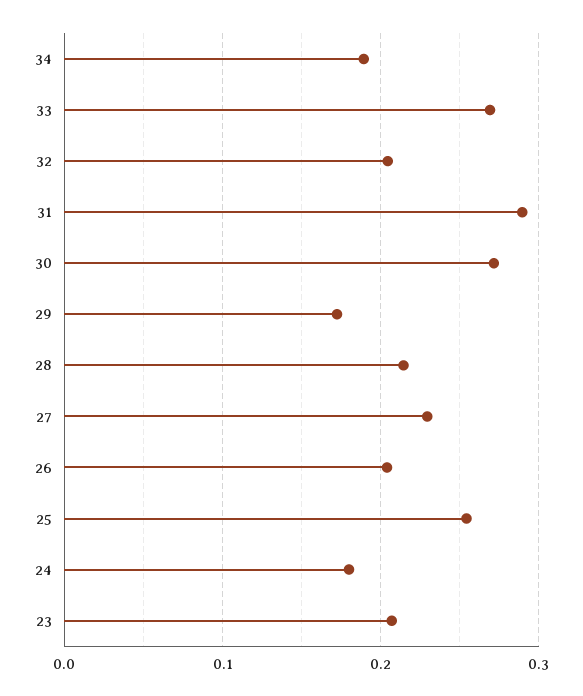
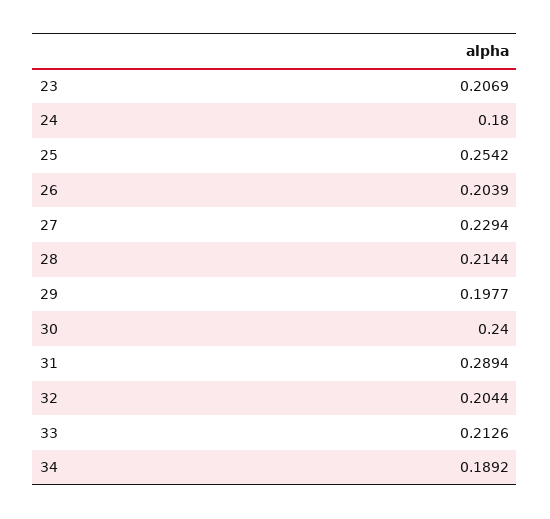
33: 0.27 -> 0.2126
30: 0.27 -> 0.24
29: 0.17 -> 0.1977

